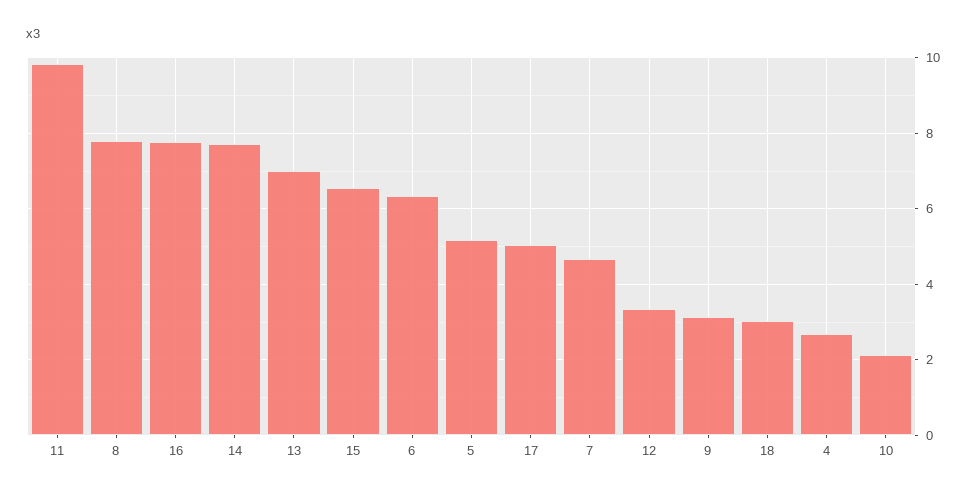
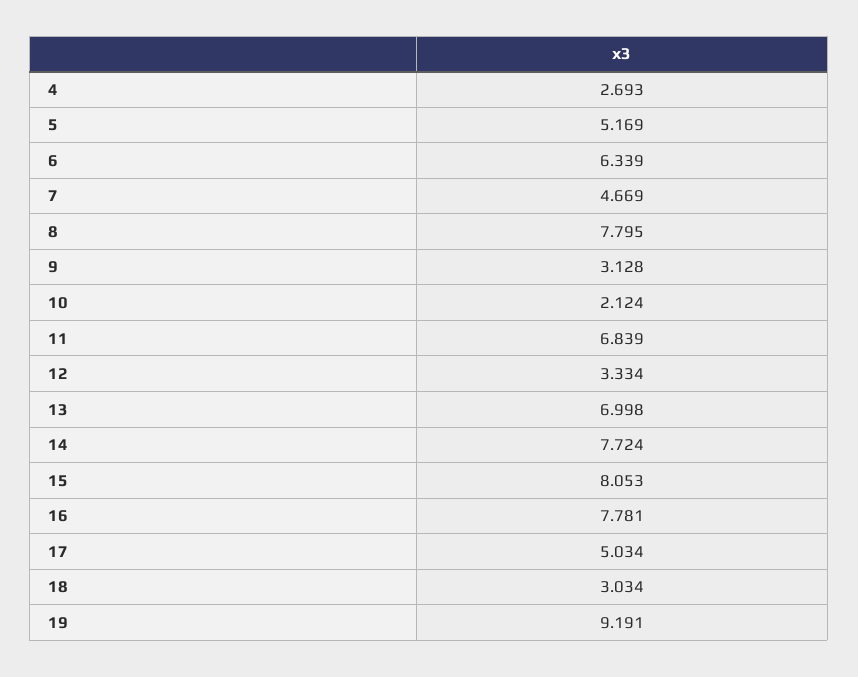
11: 9.8 -> 6.839
15: 6.6 -> 8.053
19: none -> 9.191

